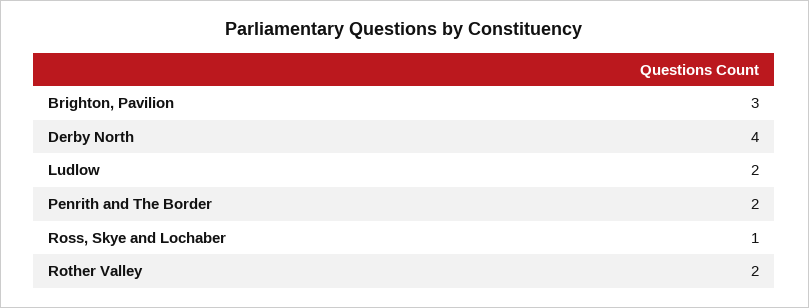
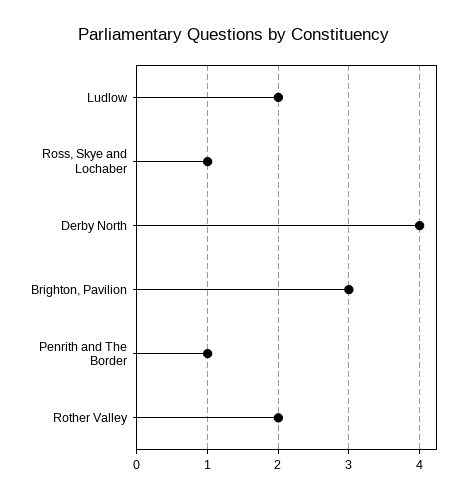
Penrith and The Border: 2 -> 1

